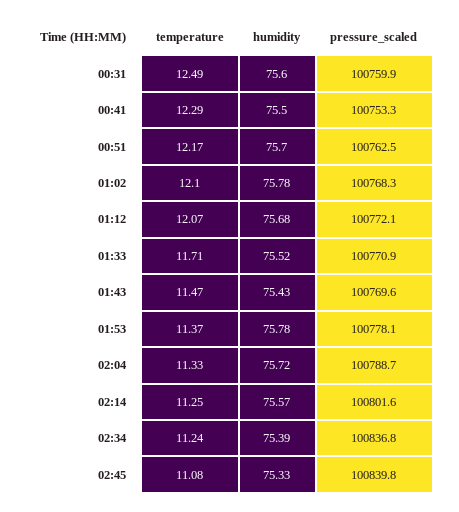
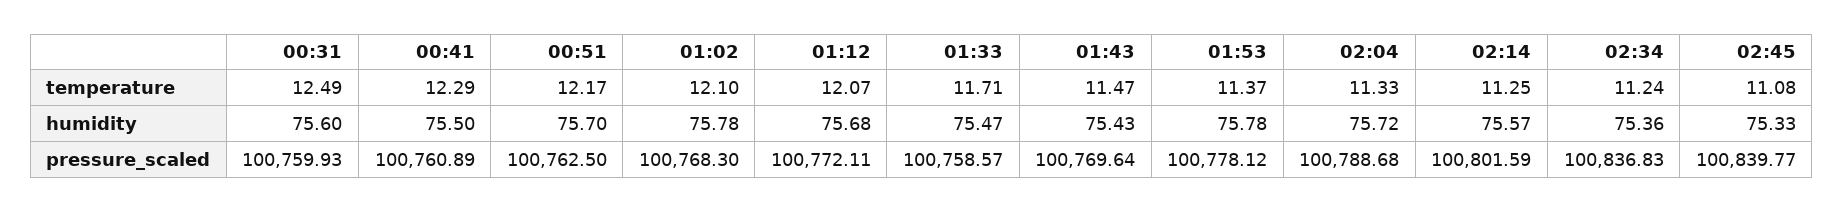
pressure_scaled, 00:41: 100753.3 -> 100760.89
humidity, 01:33: 75.52 -> 75.47
pressure_scaled, 01:33: 100770.9 -> 100758.57
humidity, 02:34: 75.39 -> 75.36

